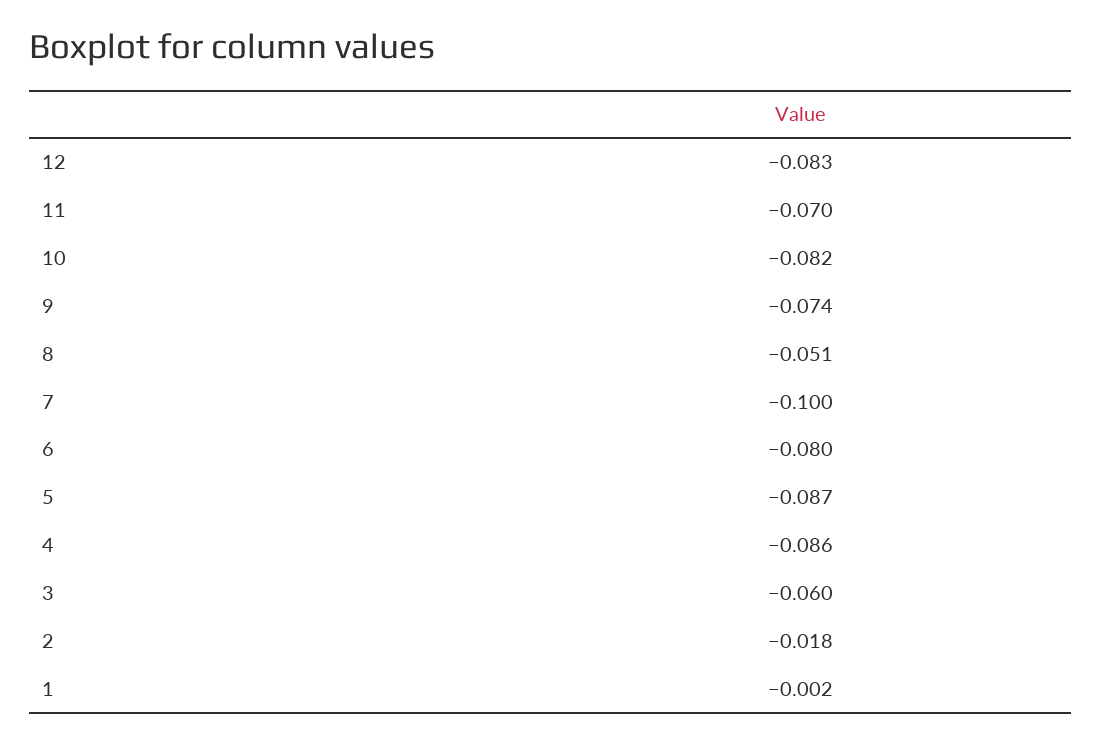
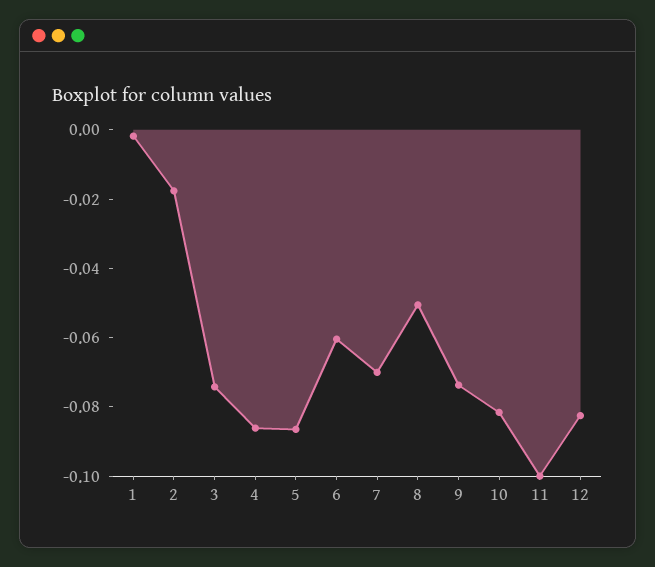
11: -0.07 -> -0.1
7: -0.1 -> -0.07
6: -0.08 -> -0.06
3: -0.06 -> -0.075

